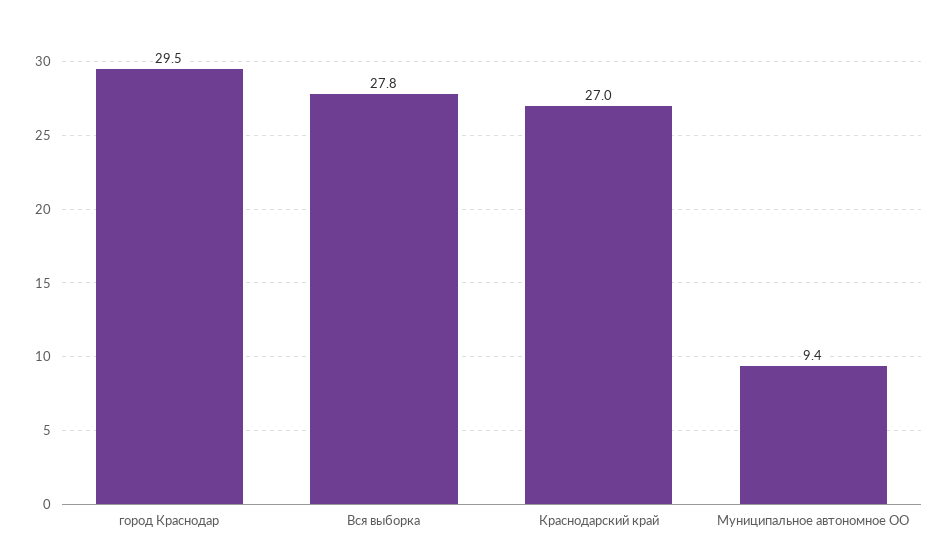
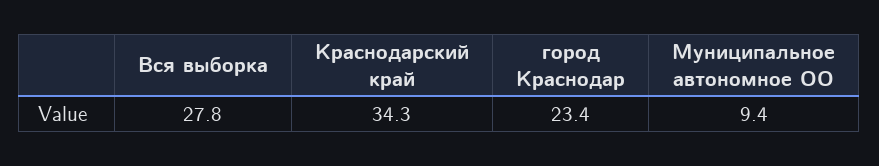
город Краснодар: 29.5 -> 23.4
Краснодарский край: 27 -> 34.3

